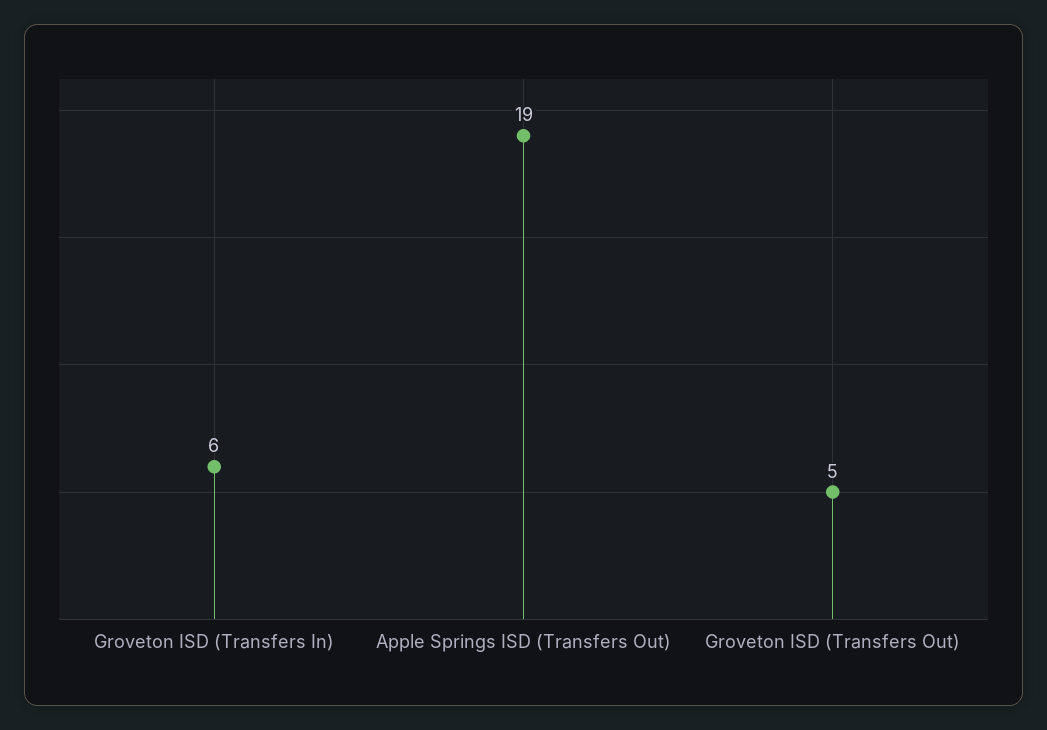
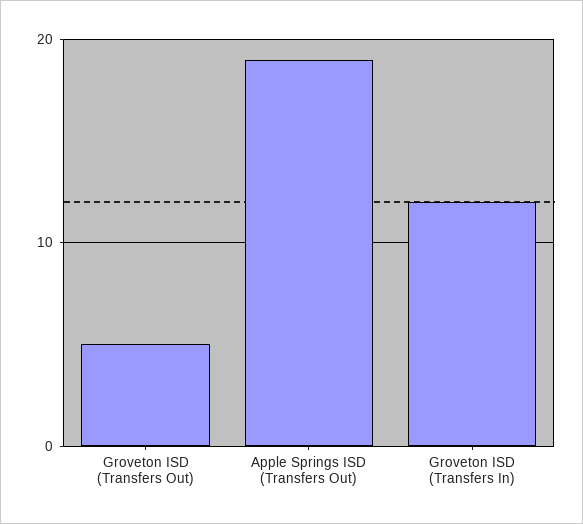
Groveton ISD (Transfers In): 6 -> 12

